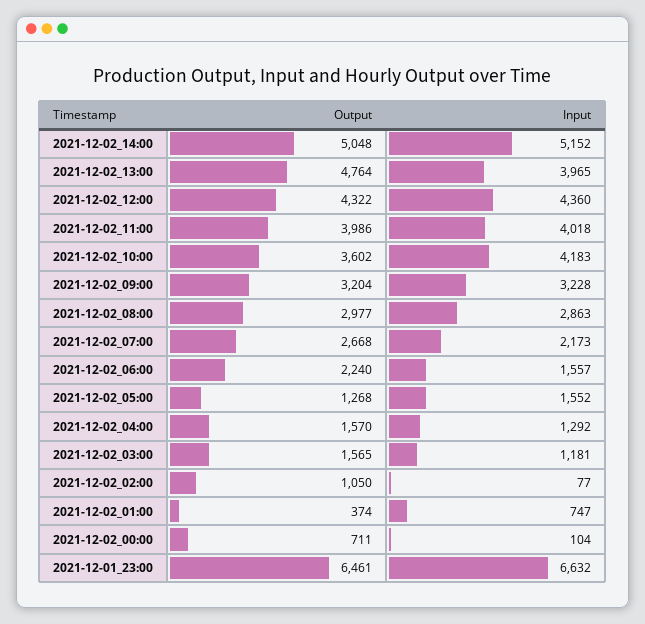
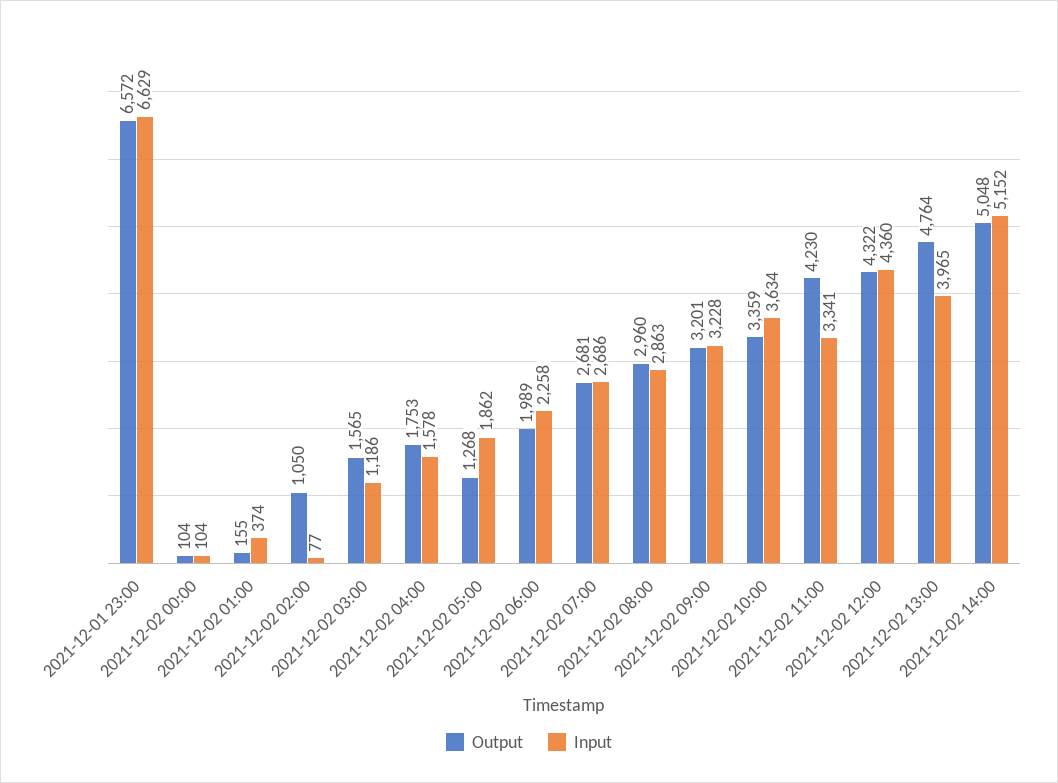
Output, 2021-12-02_11:00: 3986 -> 4230
Input, 2021-12-02_11:00: 4018 -> 3341
Output, 2021-12-02_10:00: 3602 -> 3359
Input, 2021-12-02_10:00: 4183 -> 3634
Output, 2021-12-02_09:00: 3204 -> 3201
Output, 2021-12-02_08:00: 2977 -> 2960
Output, 2021-12-02_07:00: 2668 -> 2681
Input, 2021-12-02_07:00: 2173 -> 2686
Output, 2021-12-02_06:00: 2240 -> 1989
Input, 2021-12-02_06:00: 1557 -> 2258
Input, 2021-12-02_05:00: 1552 -> 1862
Output, 2021-12-02_04:00: 1570 -> 1753
Input, 2021-12-02_04:00: 1292 -> 1578
Input, 2021-12-02_03:00: 1181 -> 1186
Output, 2021-12-02_01:00: 374 -> 155
Input, 2021-12-02_01:00: 747 -> 374
Output, 2021-12-02_00:00: 711 -> 104
Output, 2021-12-01_23:00: 6461 -> 6572
Input, 2021-12-01_23:00: 6632 -> 6629

